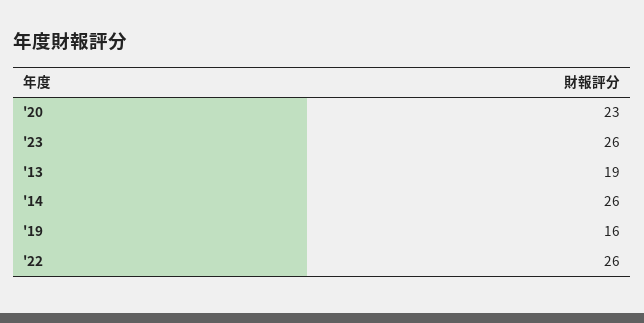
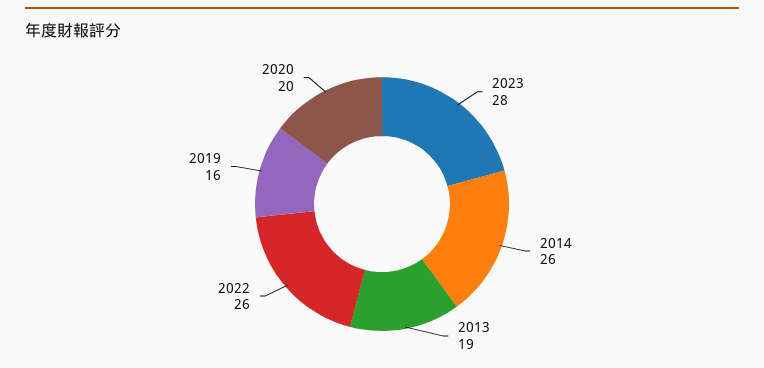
'20: 23 -> 20
'23: 26 -> 28

